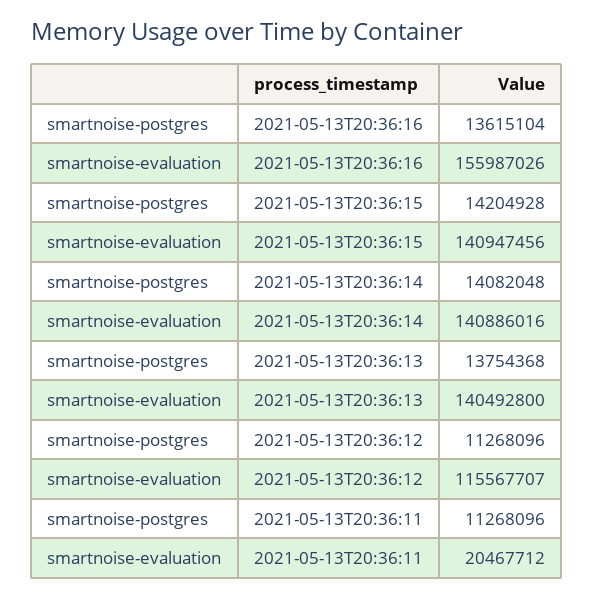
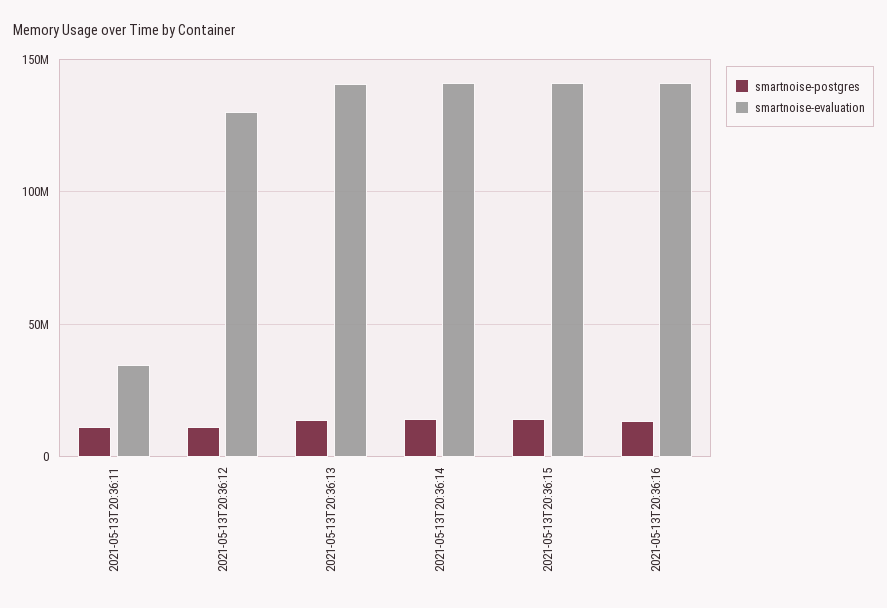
smartnoise-evaluation, 2021-05-13T20:36:16: 155987026 -> 140000000
smartnoise-evaluation, 2021-05-13T20:36:12: 115567707 -> 130000000
smartnoise-evaluation, 2021-05-13T20:36:11: 20467712 -> 35000000

